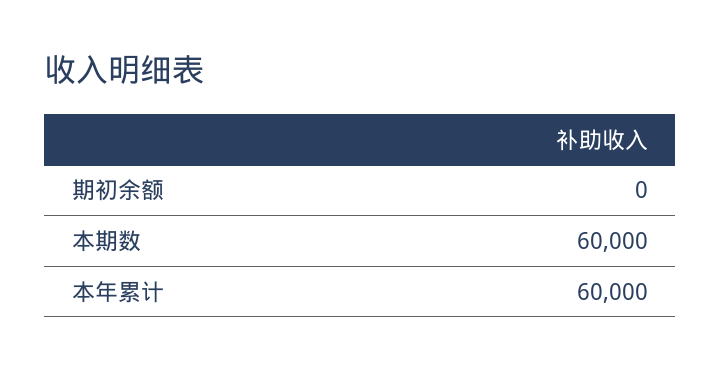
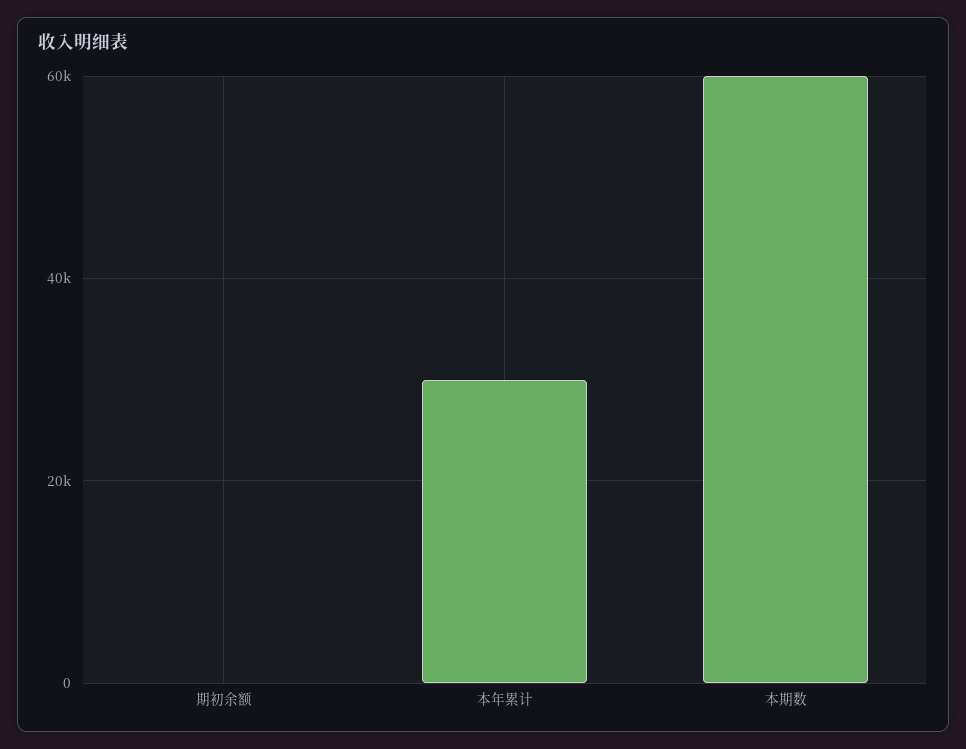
本年累计: 60000 -> 30000

